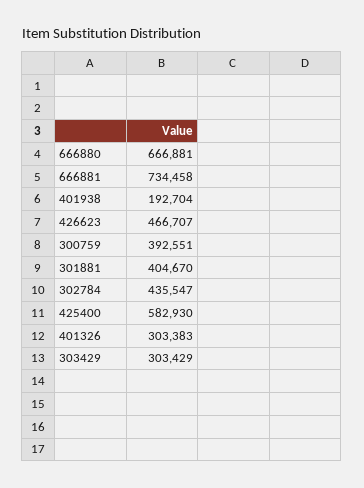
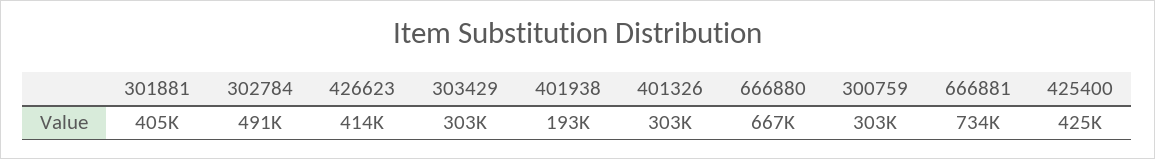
426623: 466707 -> 414000
300759: 392551 -> 303000
302784: 435547 -> 491000
425400: 582930 -> 425000

